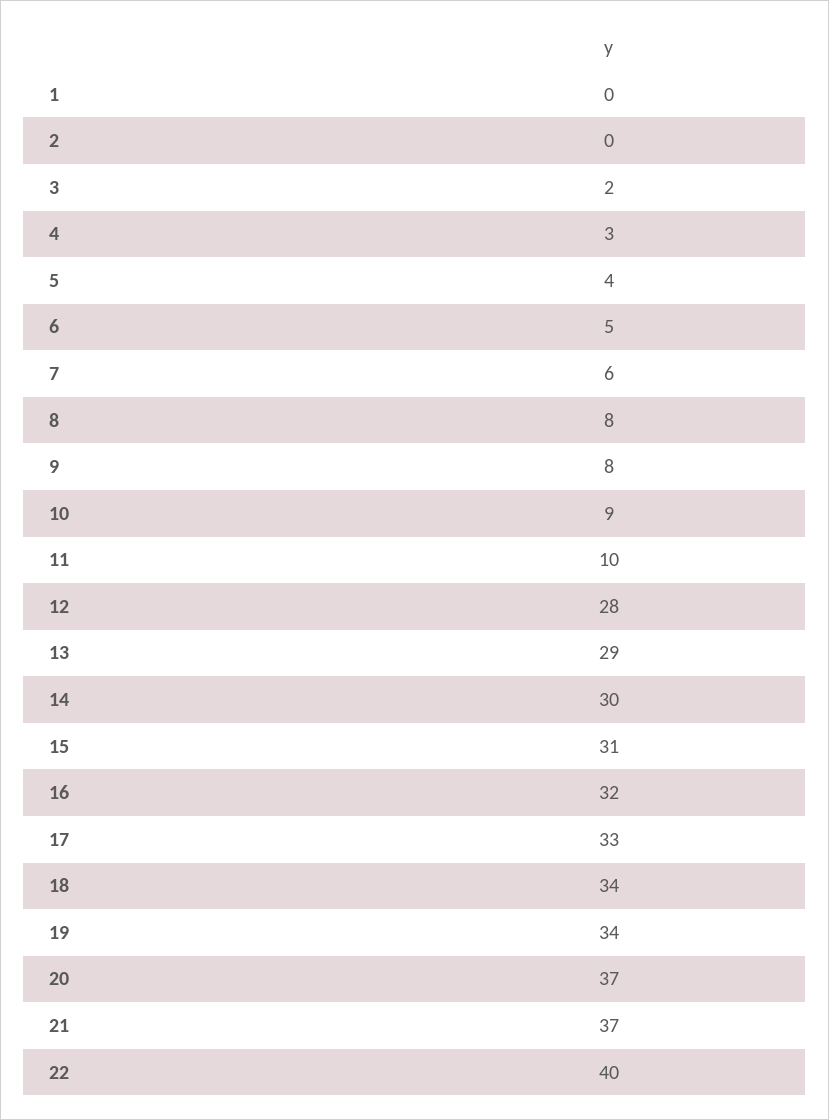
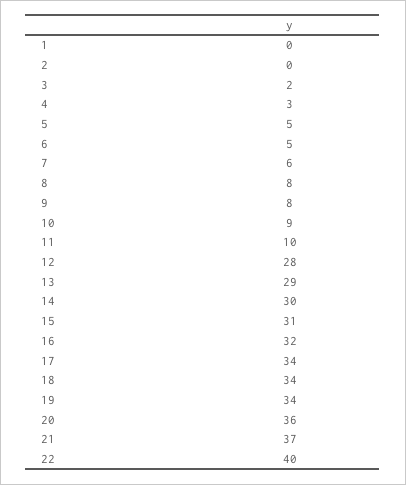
5: 4 -> 5
17: 33 -> 34
20: 37 -> 36

